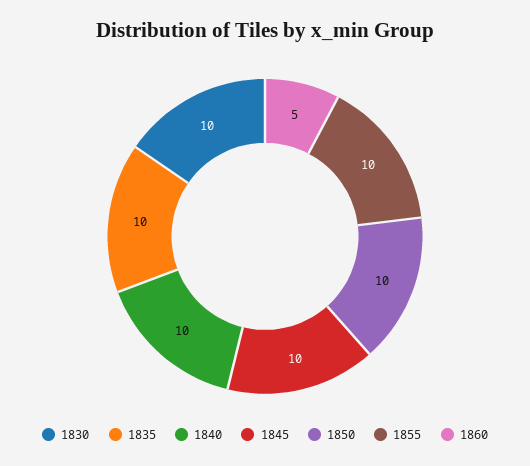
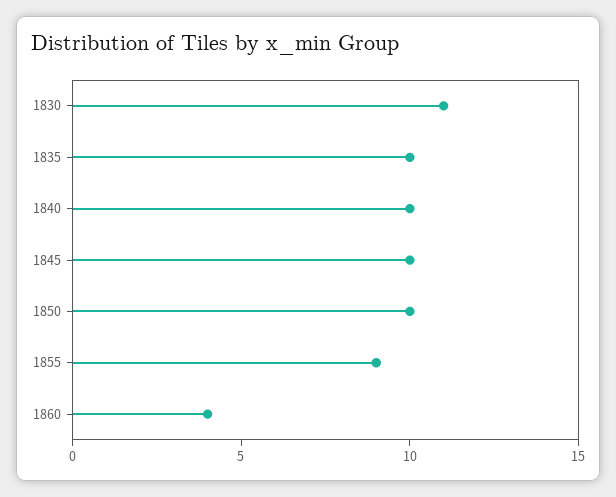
1830: 10 -> 11
1855: 10 -> 9
1860: 5 -> 4

